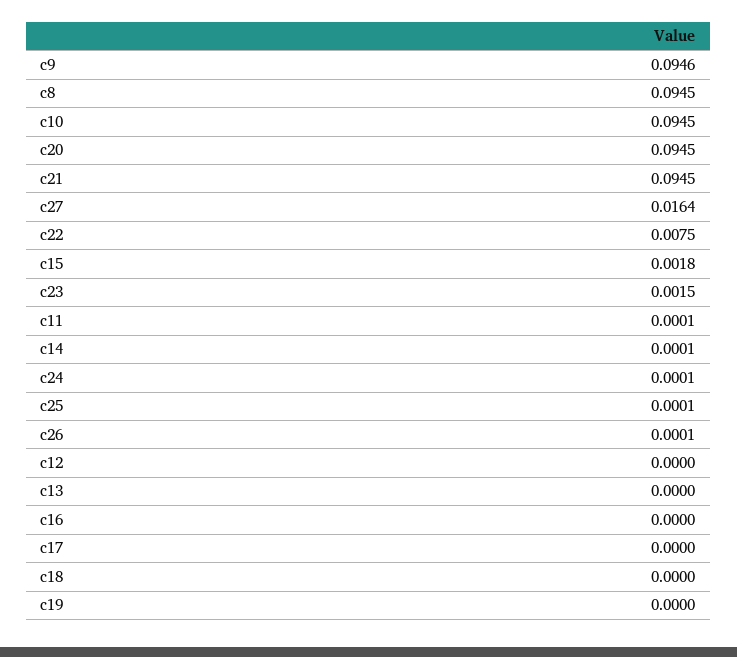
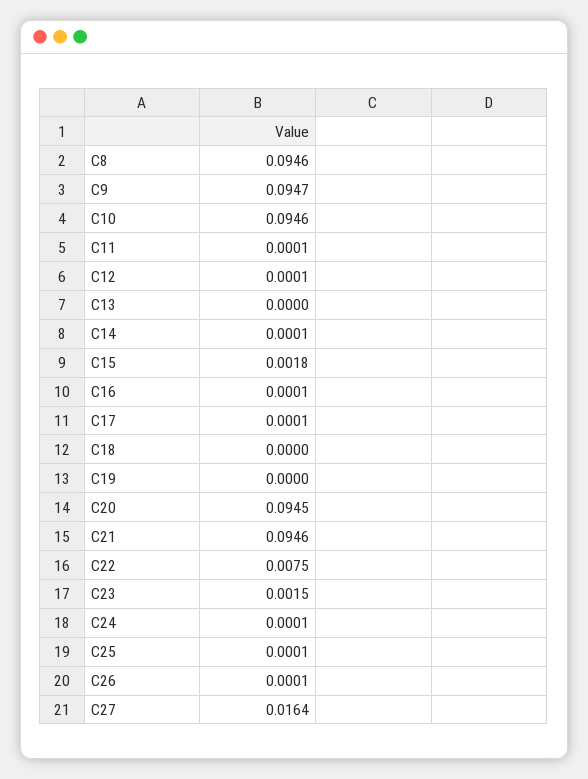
c9: 0.0946 -> 0.0947
c8: 0.0945 -> 0.0946
c10: 0.0945 -> 0.0946
c21: 0.0945 -> 0.0946
c12: 0 -> 0.0001
c16: 0 -> 0.0001
c17: 0 -> 0.0001

